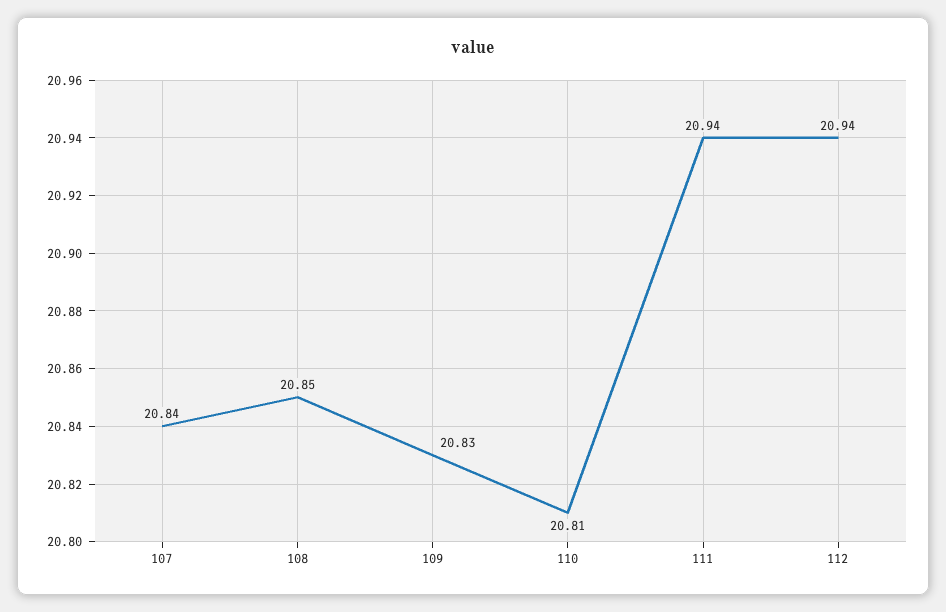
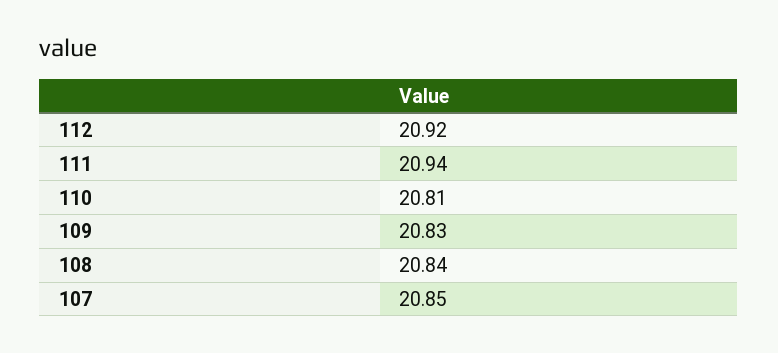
107: 20.84 -> 20.85
108: 20.85 -> 20.84
112: 20.94 -> 20.92

